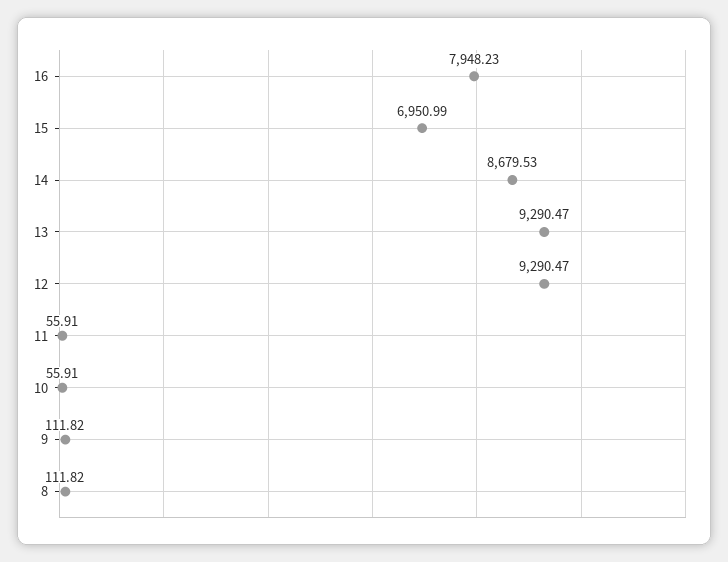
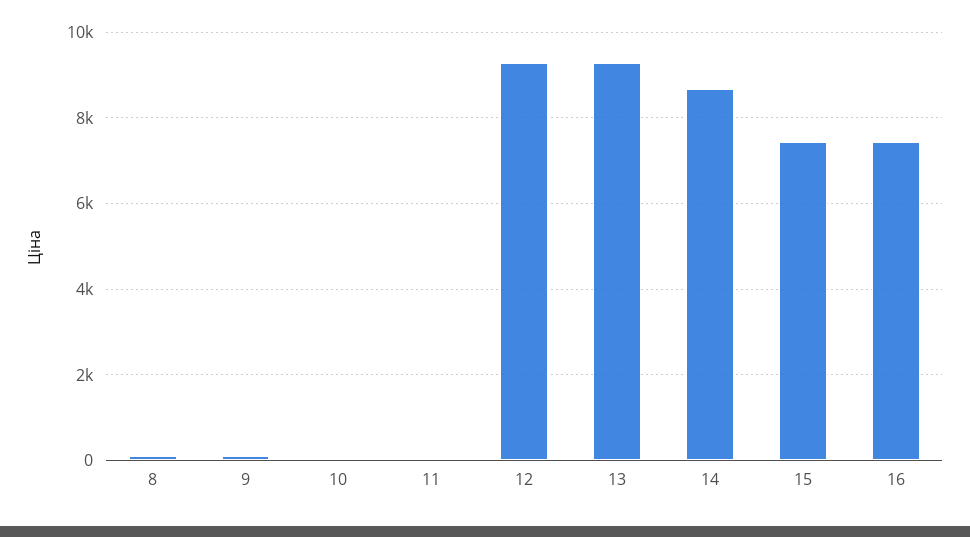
16: 7948.23 -> 7400
15: 6950.99 -> 7400

